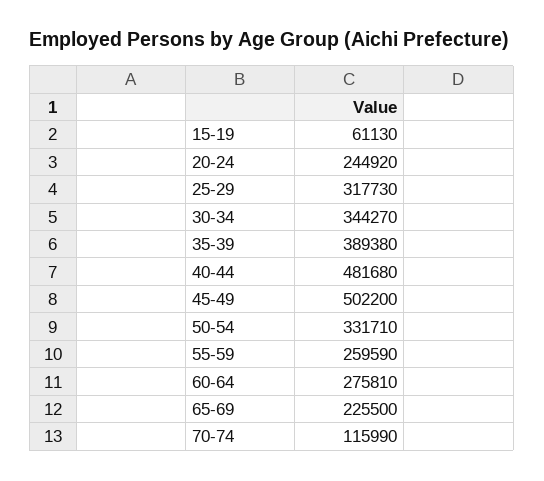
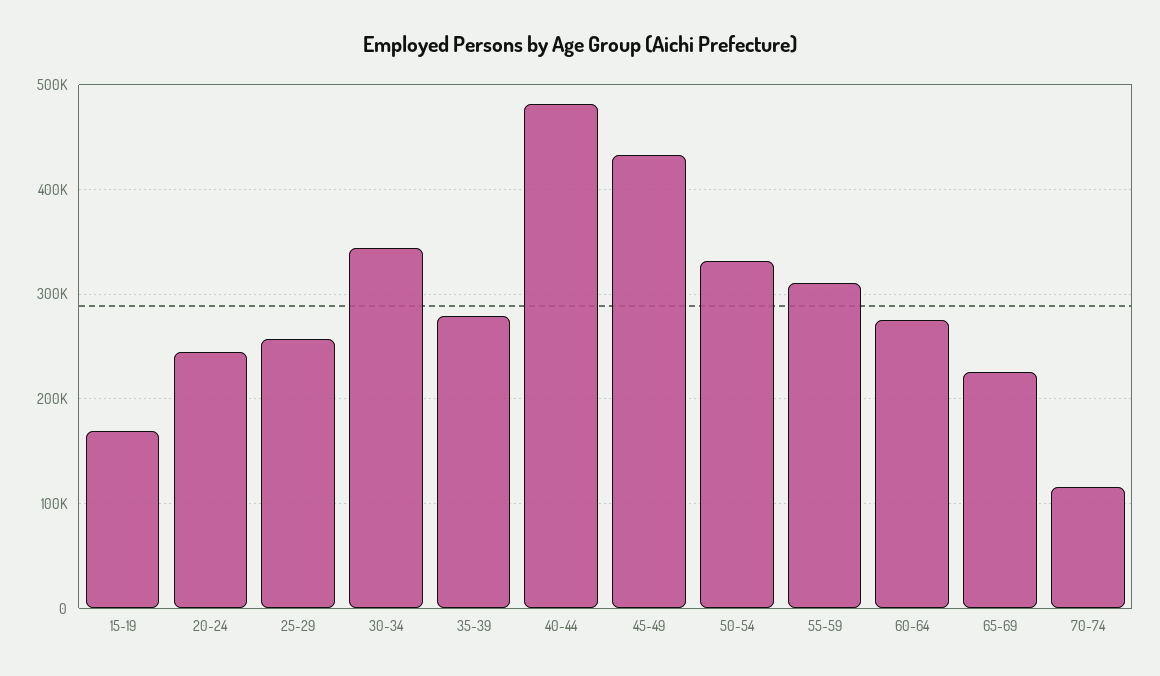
15-19: 61130 -> 170000
25-29: 317730 -> 260000
35-39: 389380 -> 280000
45-49: 502200 -> 430000
55-59: 259590 -> 310000

